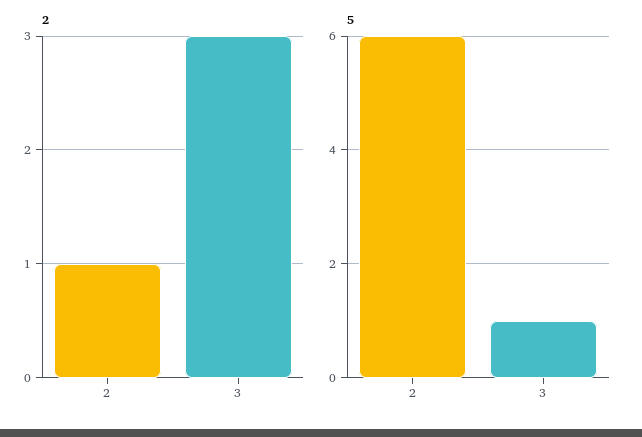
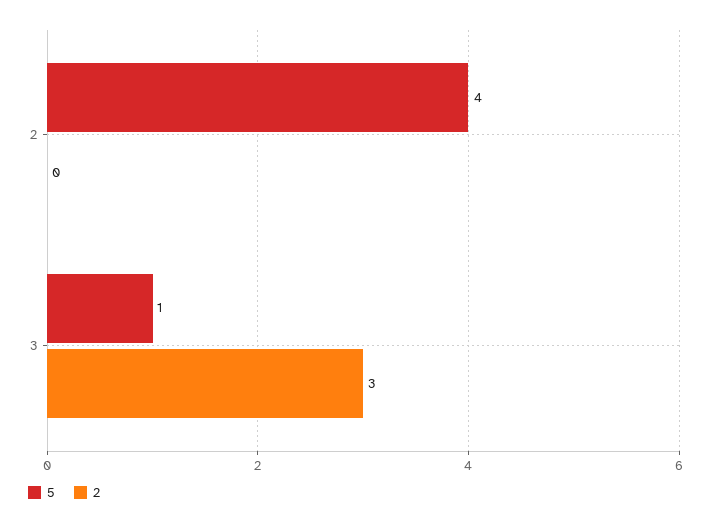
2, 2: 1 -> 0
5, 2: 6 -> 4

